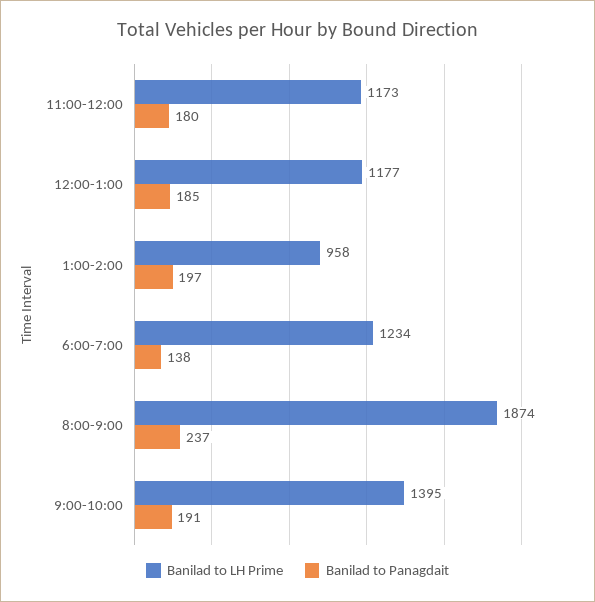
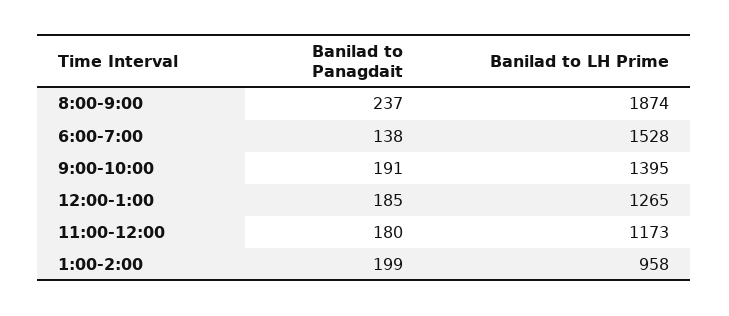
Banilad to LH Prime, 12:00-1:00: 1177 -> 1265
Banilad to Panagdait, 1:00-2:00: 197 -> 199
Banilad to LH Prime, 6:00-7:00: 1234 -> 1528

